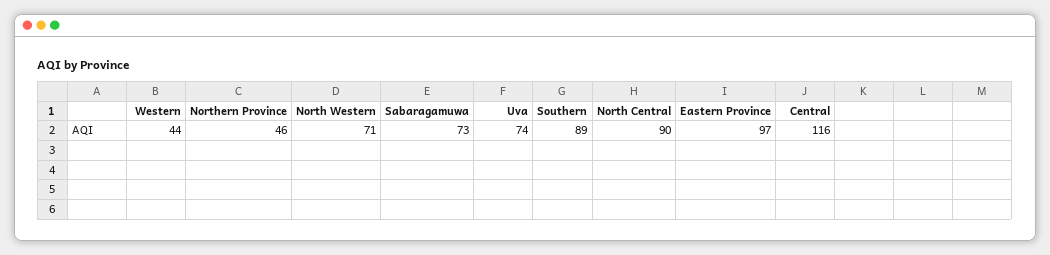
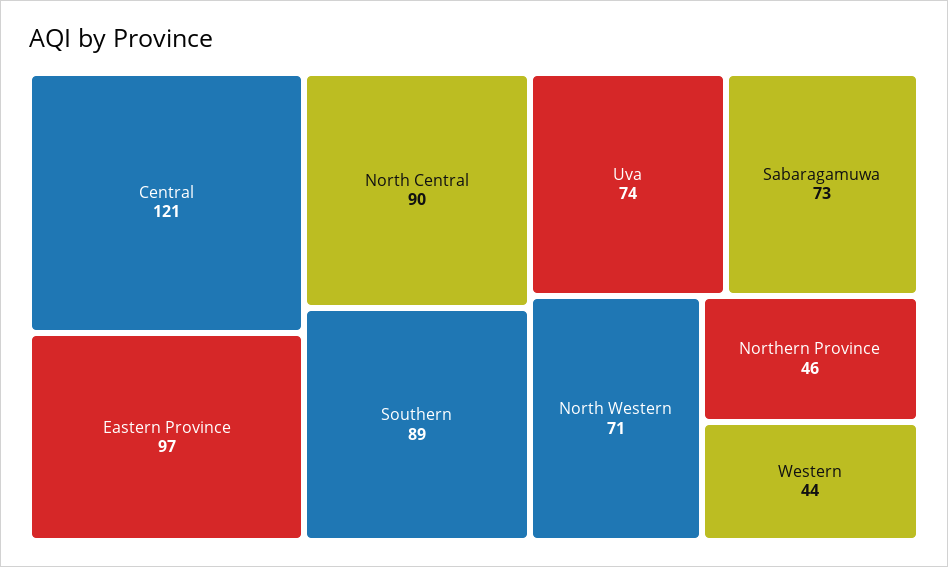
Central: 116 -> 121

